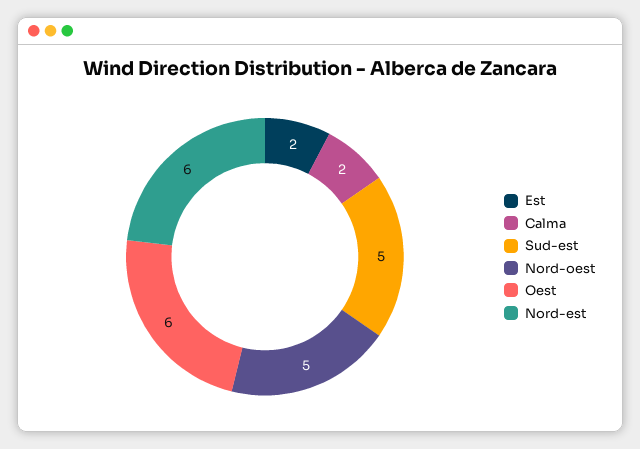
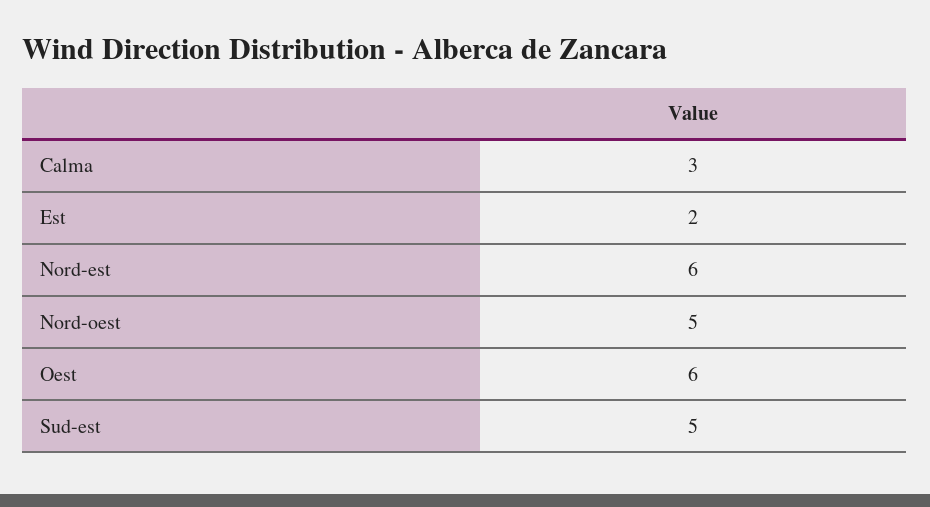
Calma: 2 -> 3

